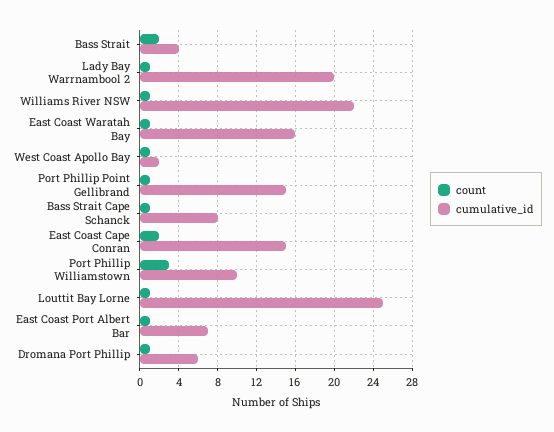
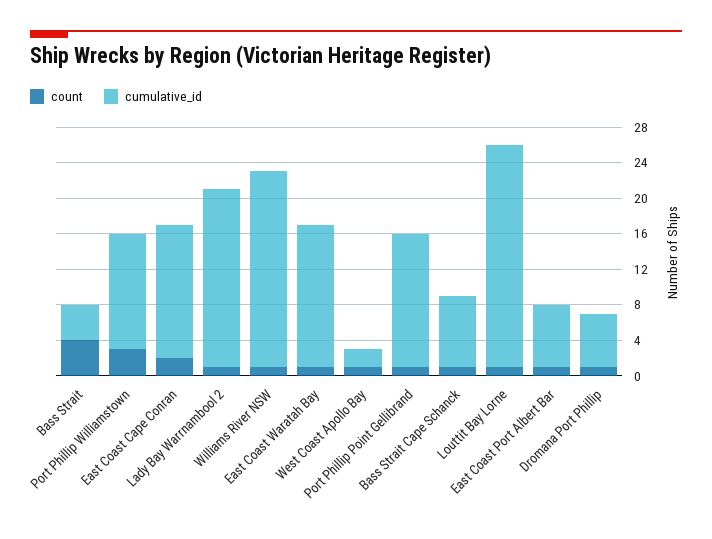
count, Bass Strait: 2 -> 4
cumulative_id, Port Phillip Williamstown: 10 -> 13

